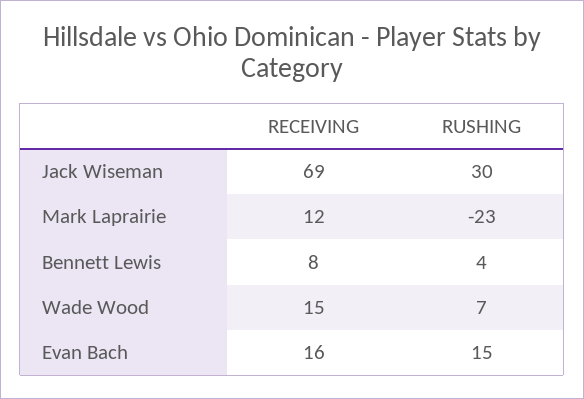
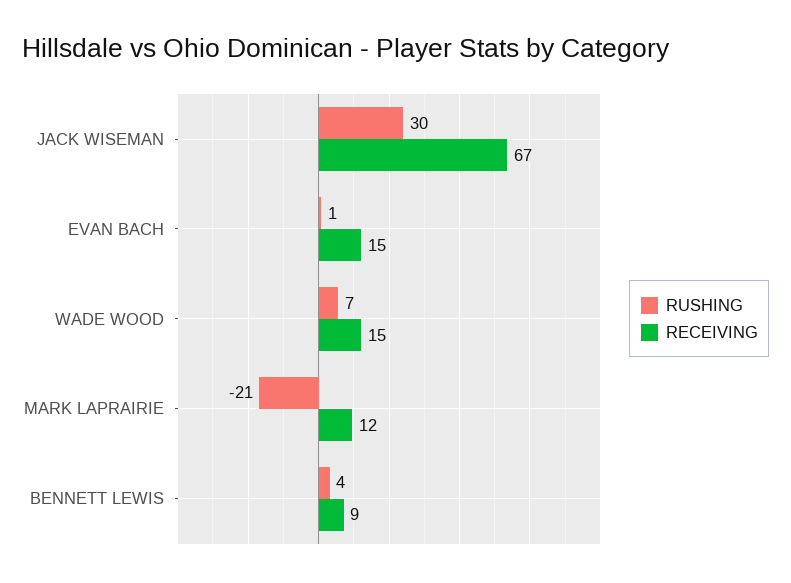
RECEIVING, Jack Wiseman: 69 -> 67
RUSHING, Mark Laprairie: -23 -> -21
RECEIVING, Bennett Lewis: 8 -> 9
RECEIVING, Evan Bach: 16 -> 15
RUSHING, Evan Bach: 15 -> 1

